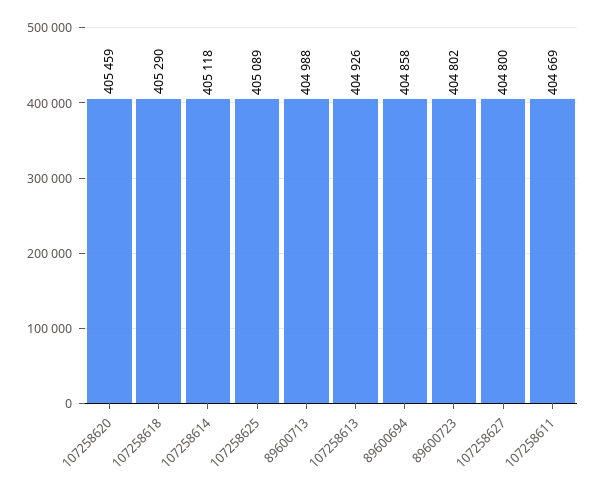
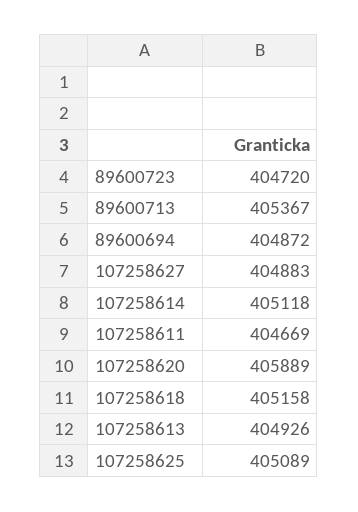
107258620: 405459 -> 405889
107258618: 405290 -> 405158
89600713: 404988 -> 405367
89600694: 404858 -> 404872
89600723: 404802 -> 404720
107258627: 404800 -> 404883

